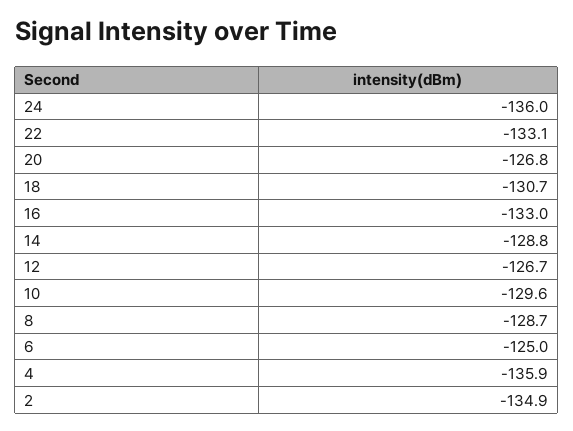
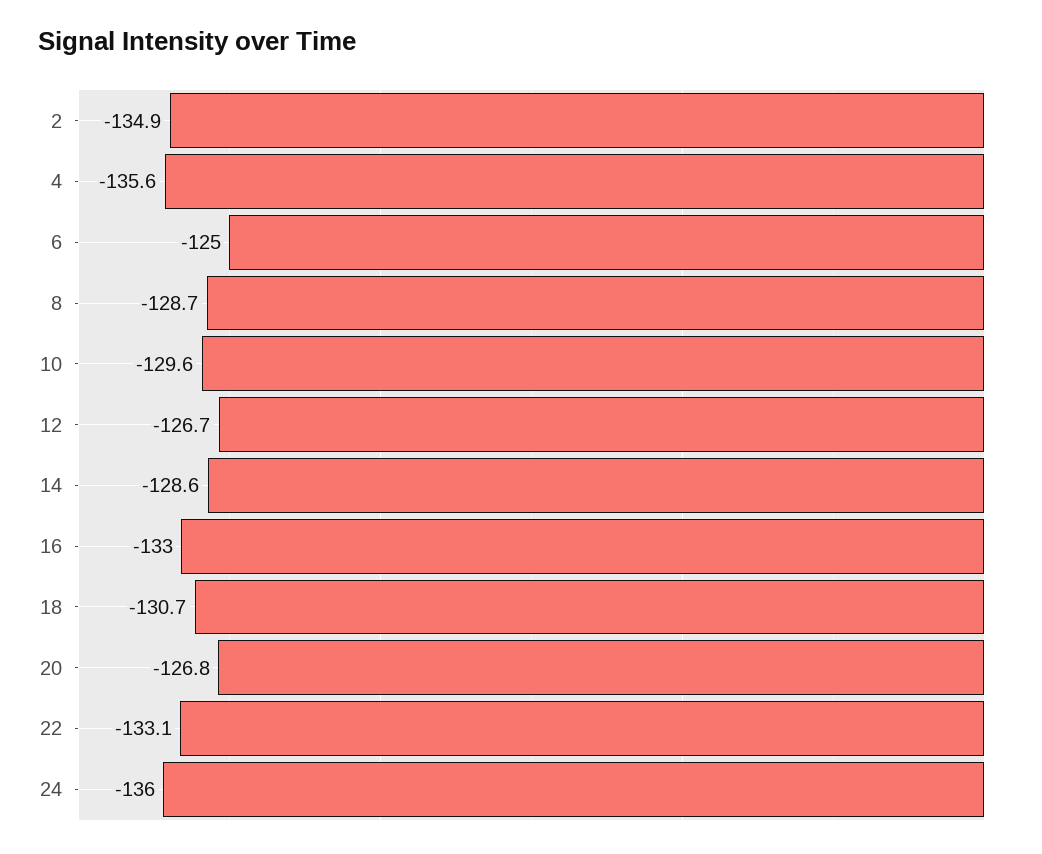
14: -128.8 -> -128.6
4: -135.9 -> -135.6

